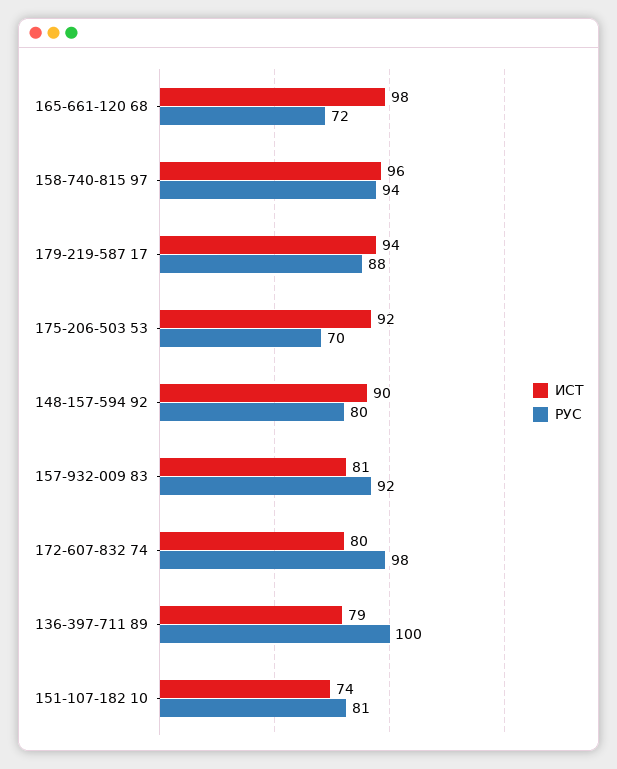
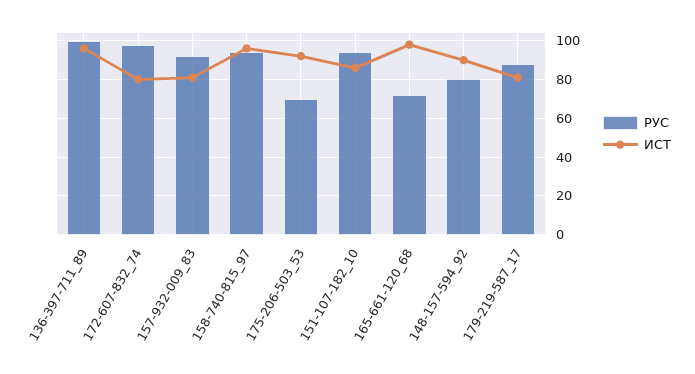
ИСТ, 179-219-587 17: 94 -> 80
ИСТ, 136-397-711 89: 79 -> 95
ИСТ, 151-107-182 10: 74 -> 85
РУС, 151-107-182 10: 81 -> 95

